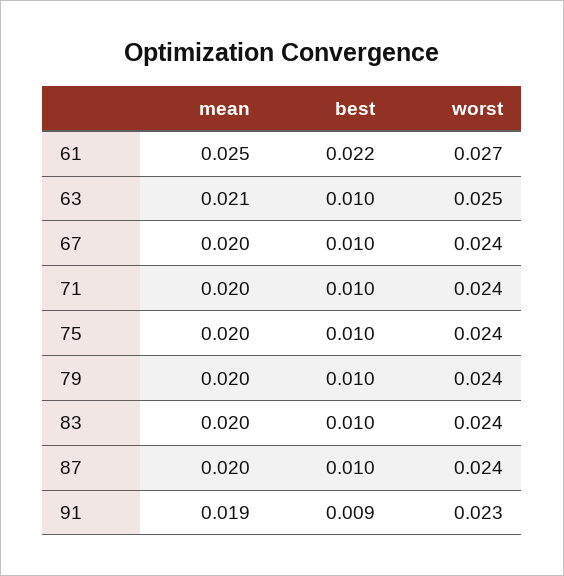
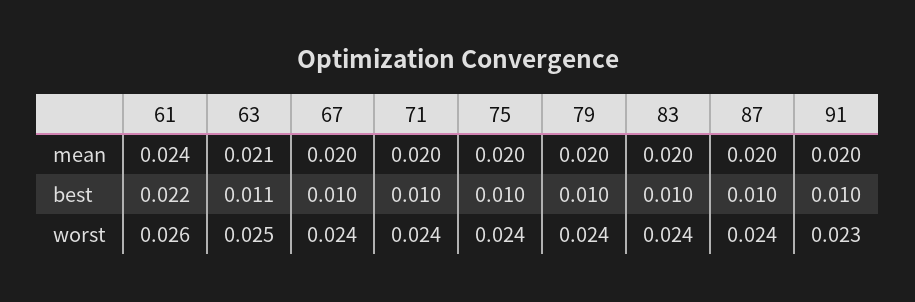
mean, 61: 0.025 -> 0.024
worst, 61: 0.027 -> 0.026
best, 63: 0.01 -> 0.011
mean, 91: 0.019 -> 0.02
best, 91: 0.009 -> 0.01

